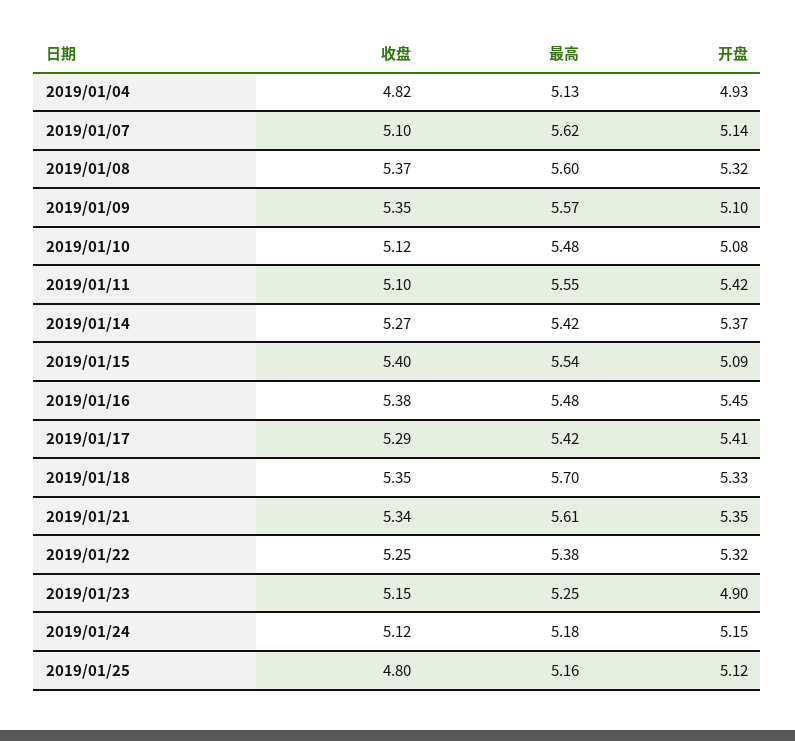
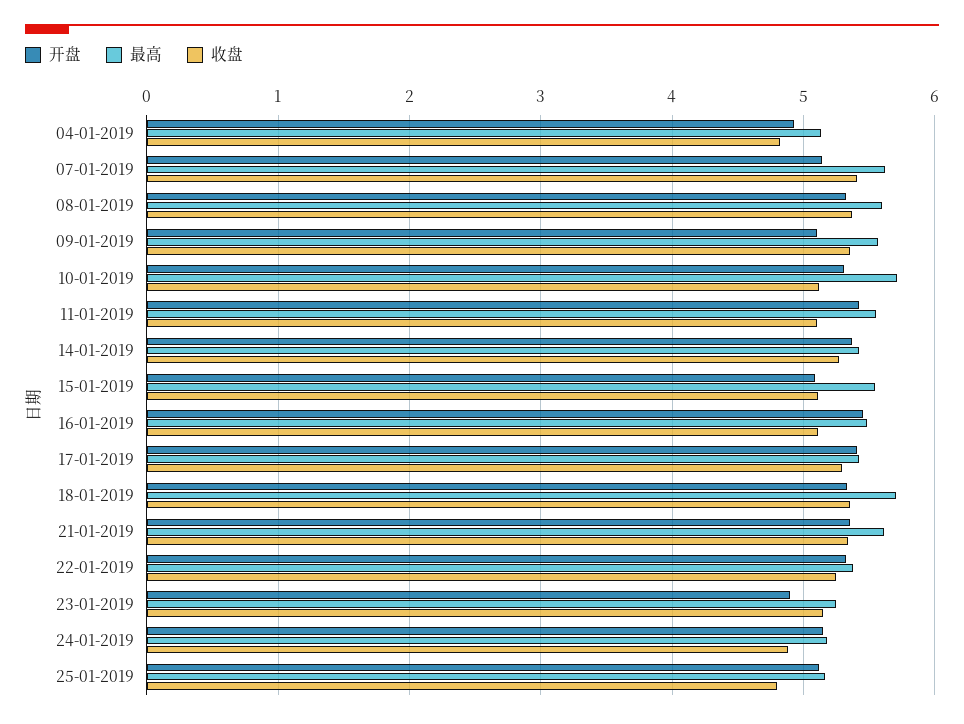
收盘, 2019/01/07: 5.1 -> 5.4
最高, 2019/01/10: 5.48 -> 5.7
开盘, 2019/01/10: 5.08 -> 5.3
收盘, 2019/01/15: 5.4 -> 5.1
收盘, 2019/01/16: 5.38 -> 5.1
收盘, 2019/01/24: 5.12 -> 4.9

